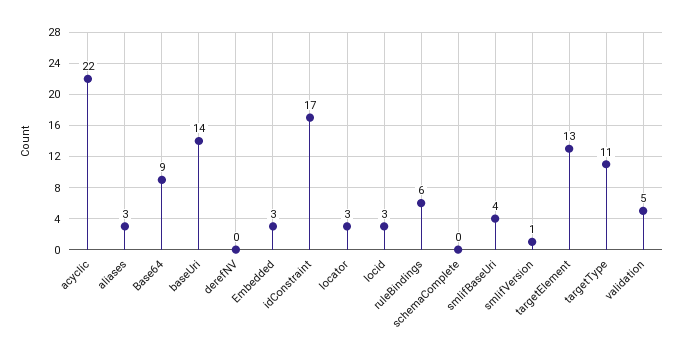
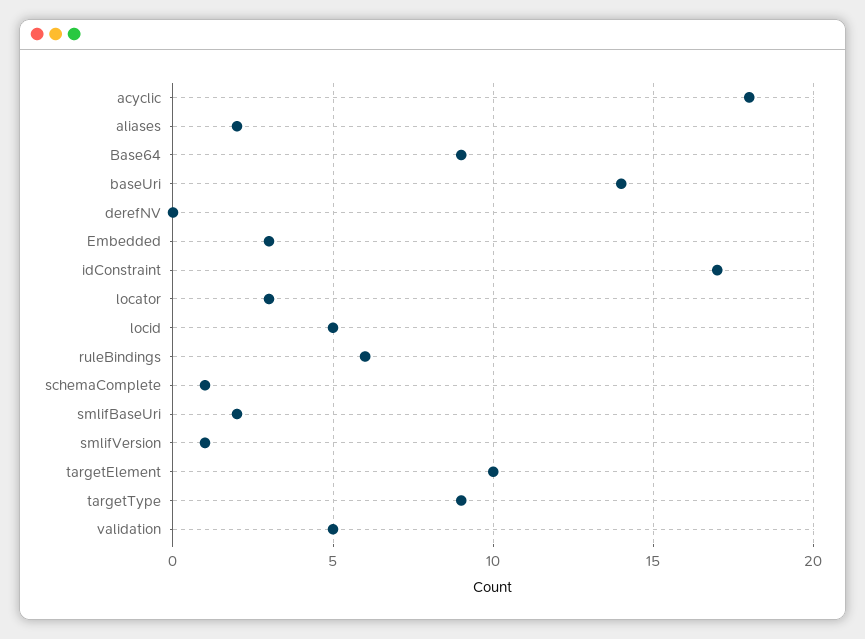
acyclic: 22 -> 18
aliases: 3 -> 2
locid: 3 -> 5
schemaComplete: 0 -> 1
smlifBaseUri: 4 -> 2
targetElement: 13 -> 10
targetType: 11 -> 9

